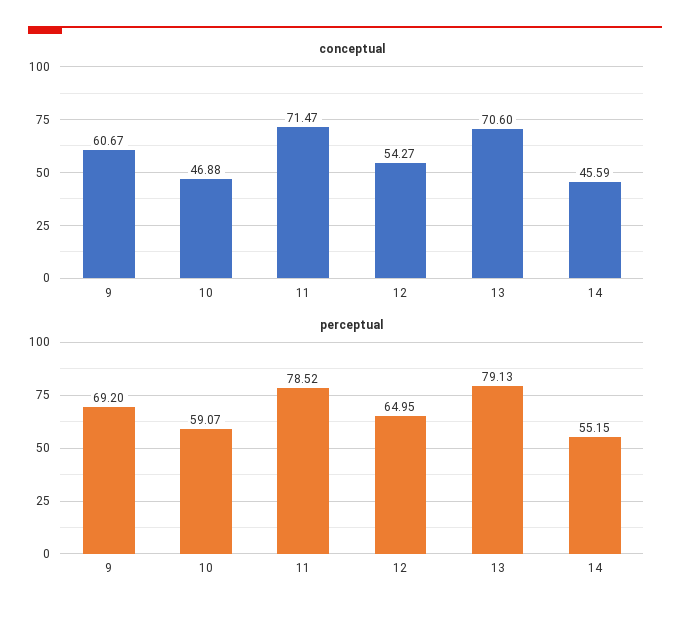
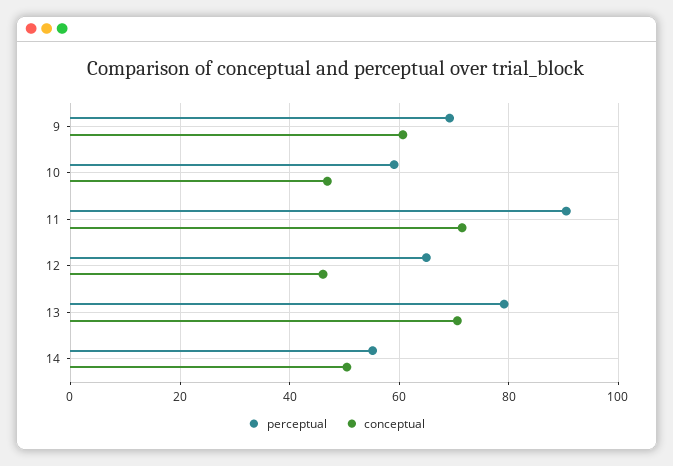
conceptual, 12: 54.27 -> 46
conceptual, 14: 45.59 -> 50
perceptual, 11: 78.52 -> 90

